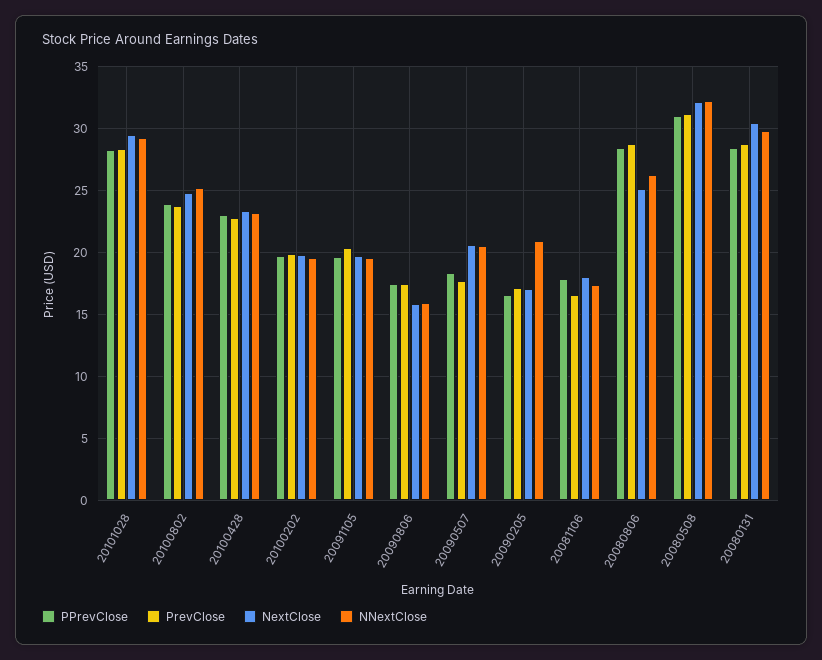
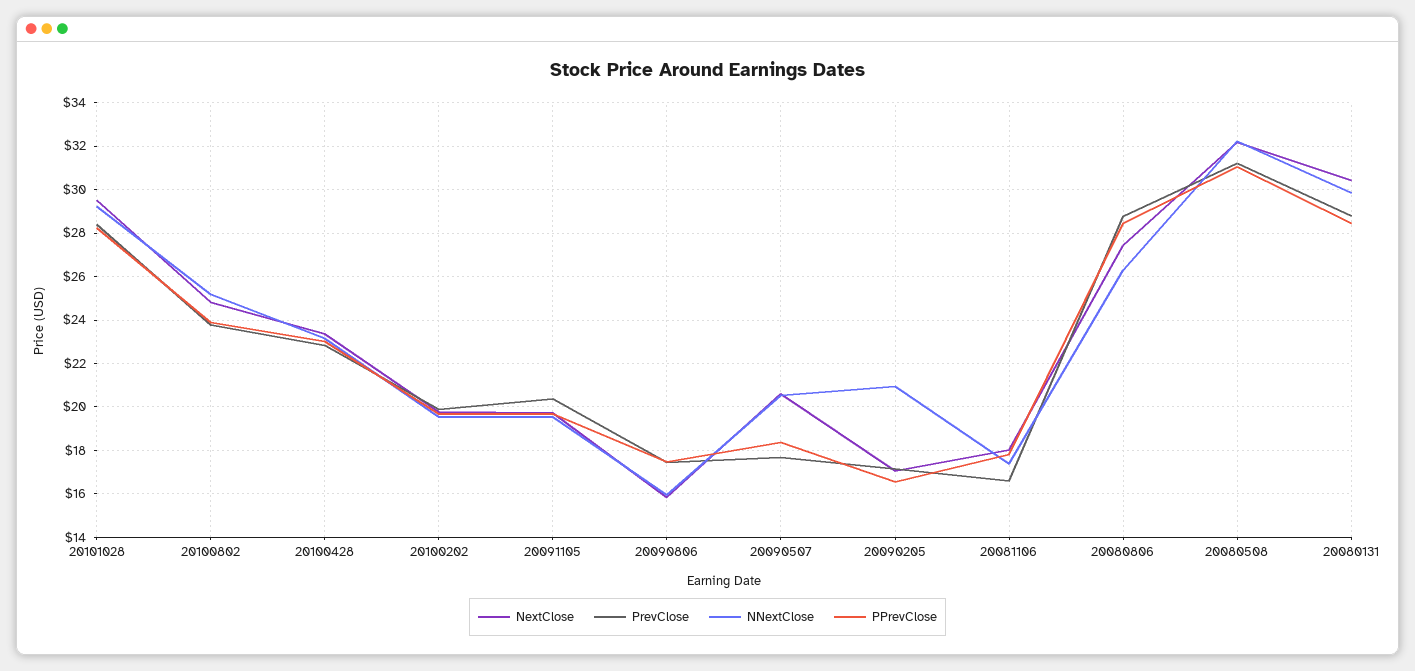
NextClose, 20080806: 25 -> 27.5

